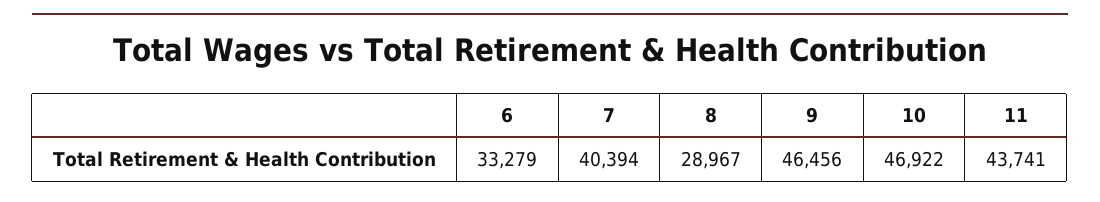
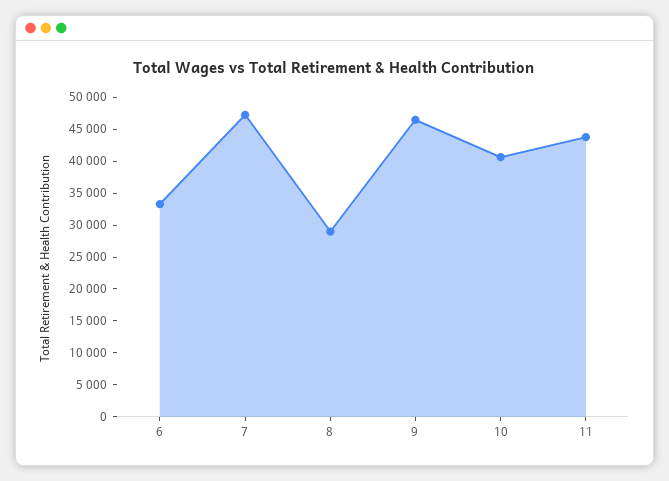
7: 40394 -> 47500
10: 46922 -> 40000

